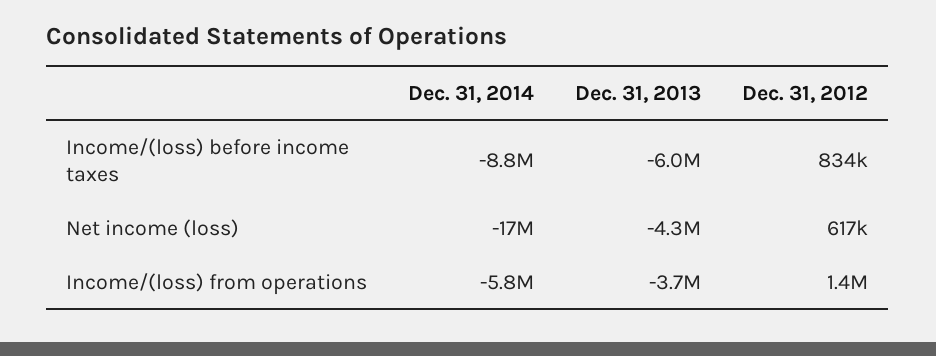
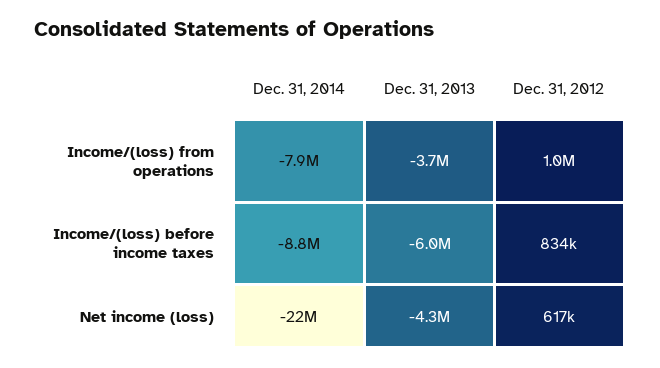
Dec. 31, 2014, Net income (loss): -17000000 -> -22000000
Dec. 31, 2014, Income/(loss) from operations: -5800000 -> -7900000
Dec. 31, 2012, Income/(loss) from operations: 1400000 -> 1000000

